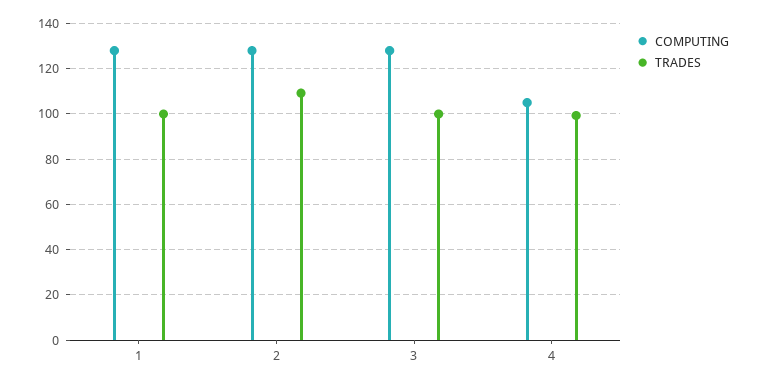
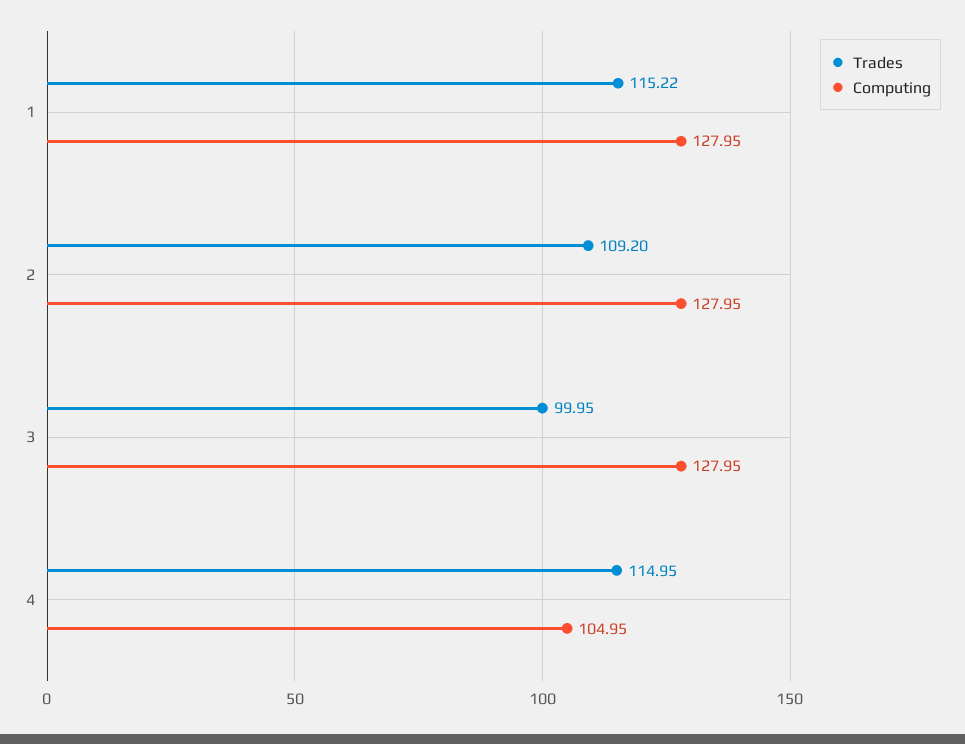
TRADES, 1: 100 -> 115.22
TRADES, 4: 100 -> 114.95

